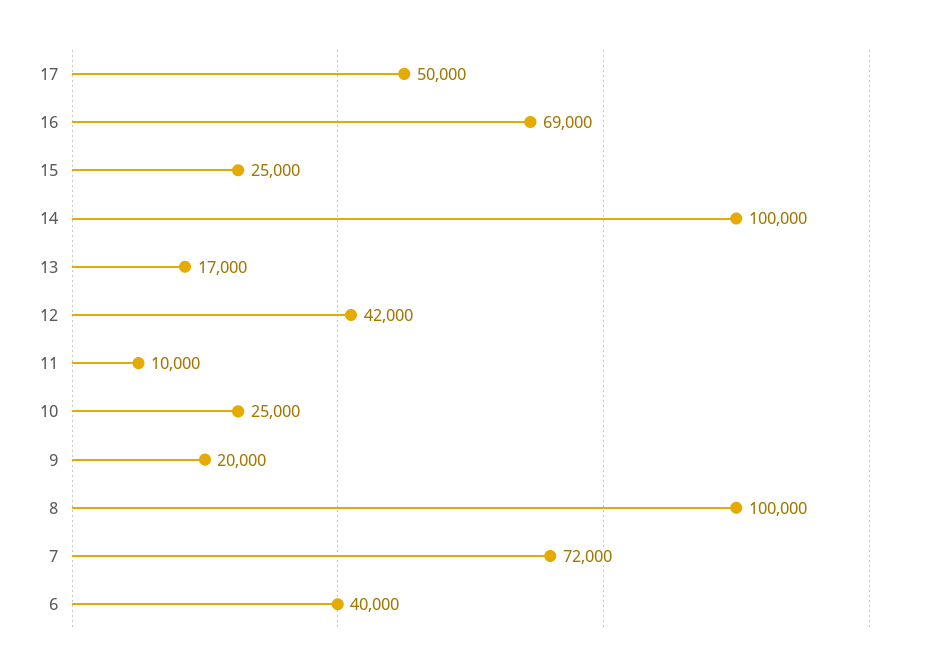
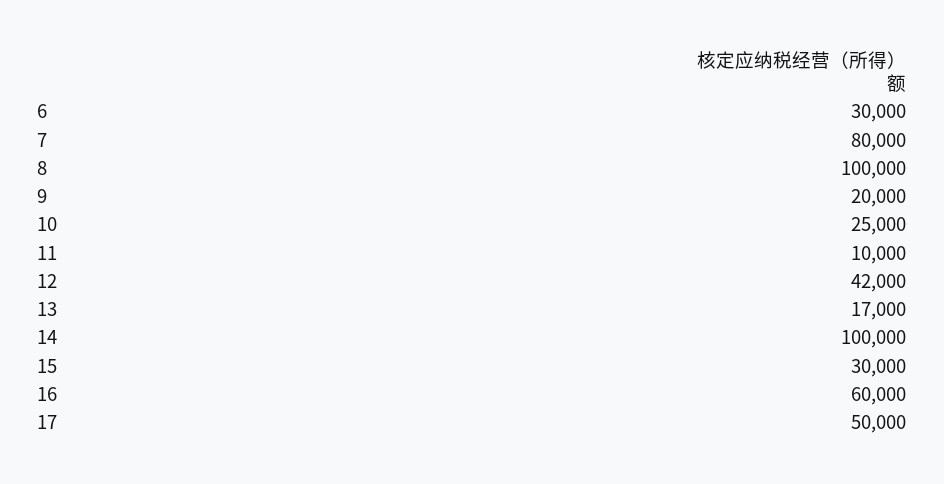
16: 69000 -> 60000
15: 25000 -> 30000
7: 72000 -> 80000
6: 40000 -> 30000

